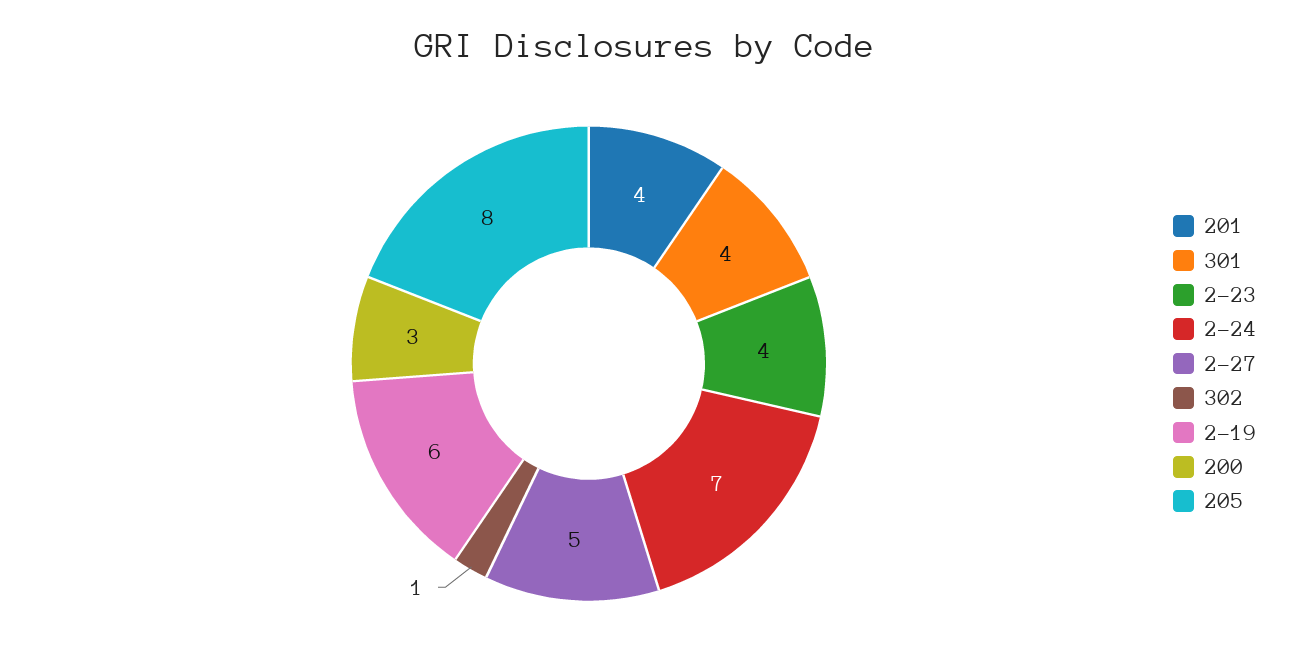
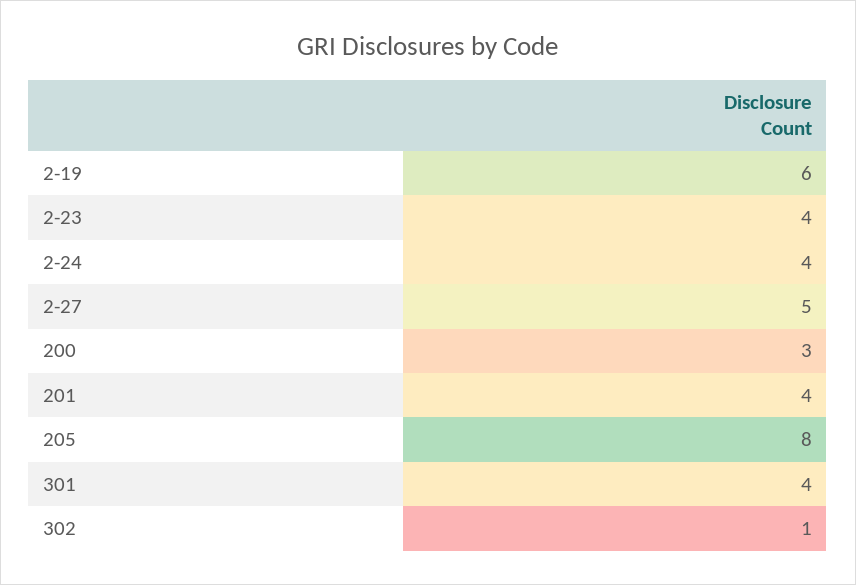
2-24: 7 -> 4

